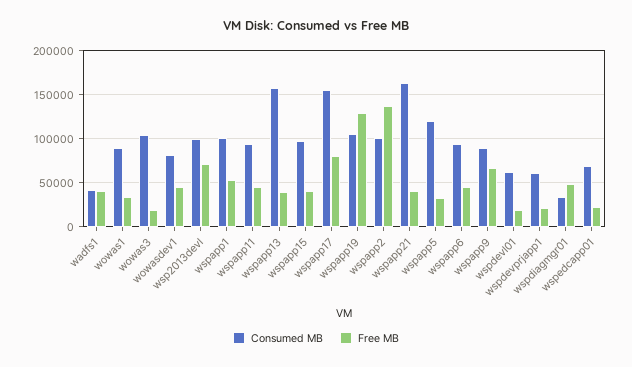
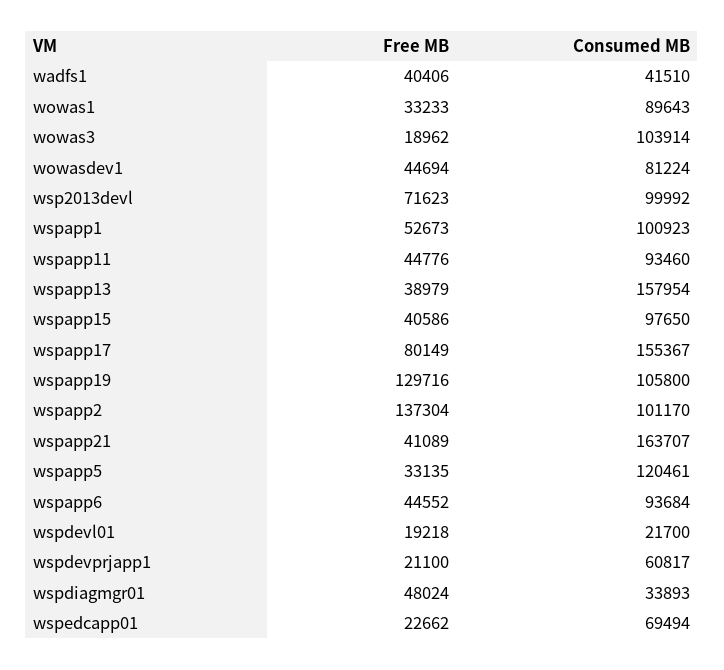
Consumed MB, wspapp9: 90000 -> none
Free MB, wspapp9: 70000 -> none
Consumed MB, wspdevl01: 60000 -> 21700

